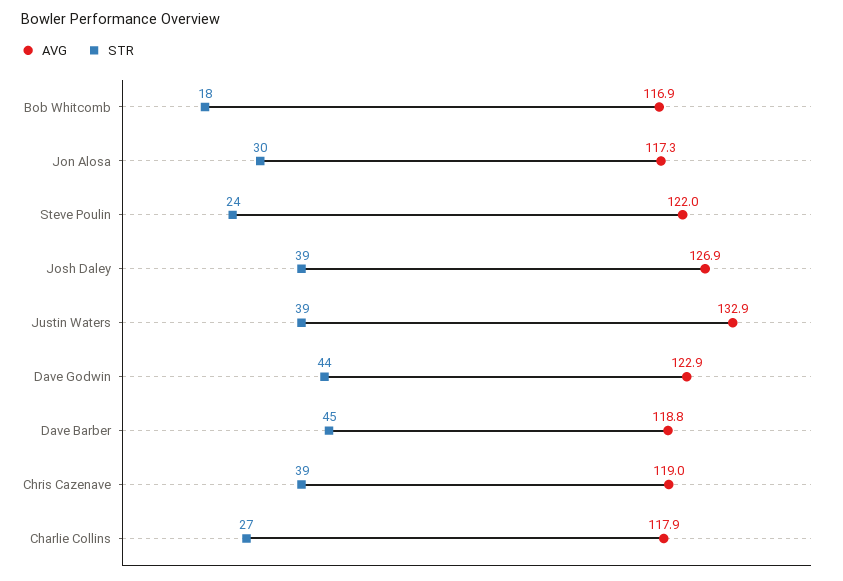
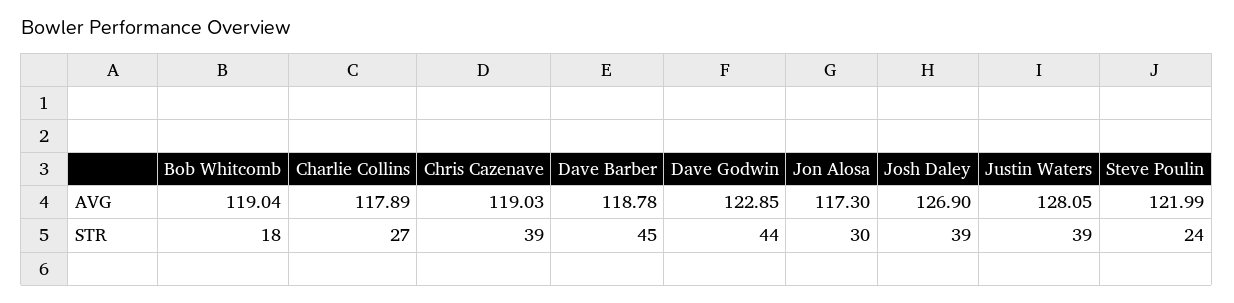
AVG, Bob Whitcomb: 116.9 -> 119.04
AVG, Justin Waters: 132.9 -> 128.05

